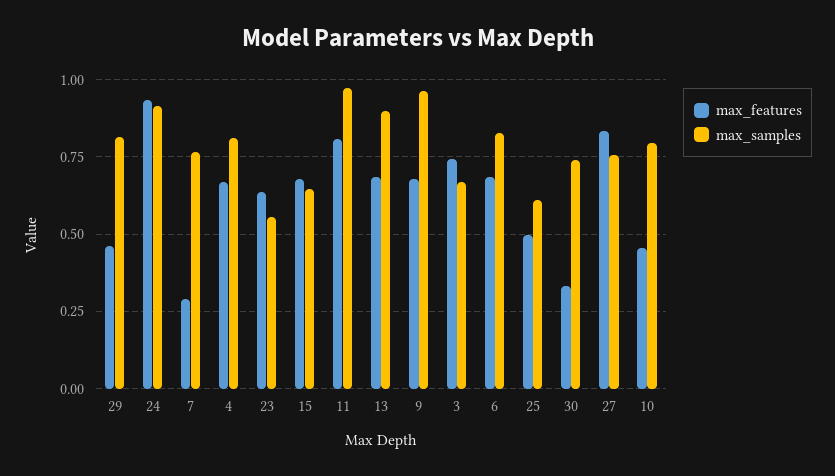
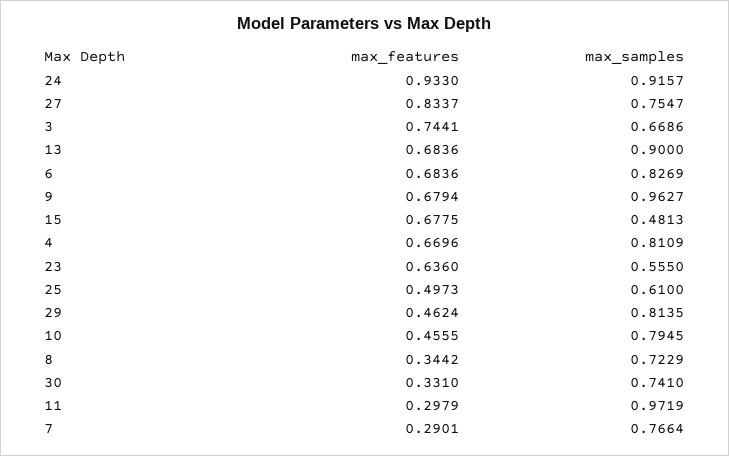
max_samples, 15: 0.65 -> 0.4813
max_features, 11: 0.8 -> 0.2979
max_features, 8: none -> 0.3442
max_samples, 8: none -> 0.7229

